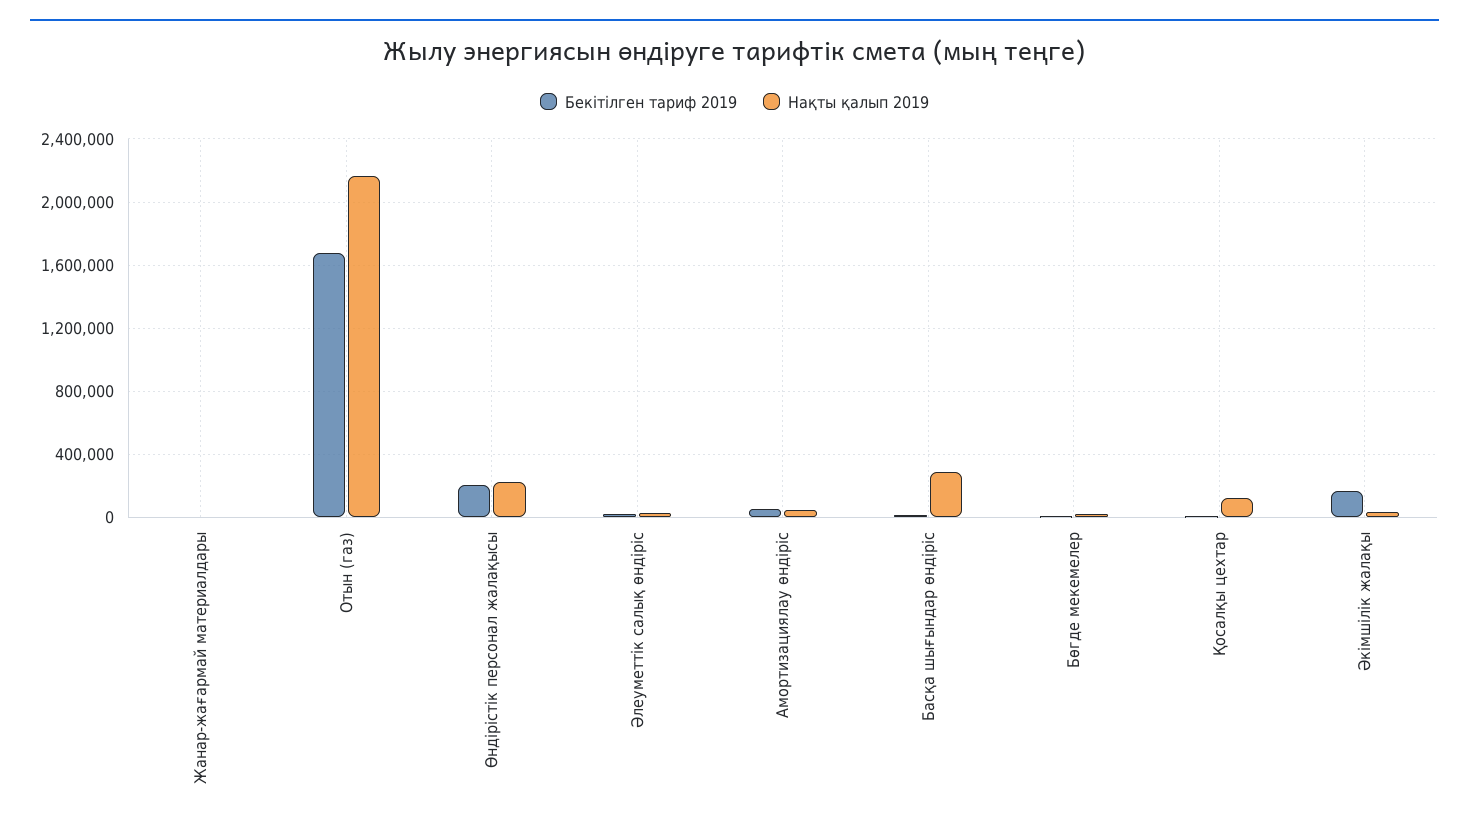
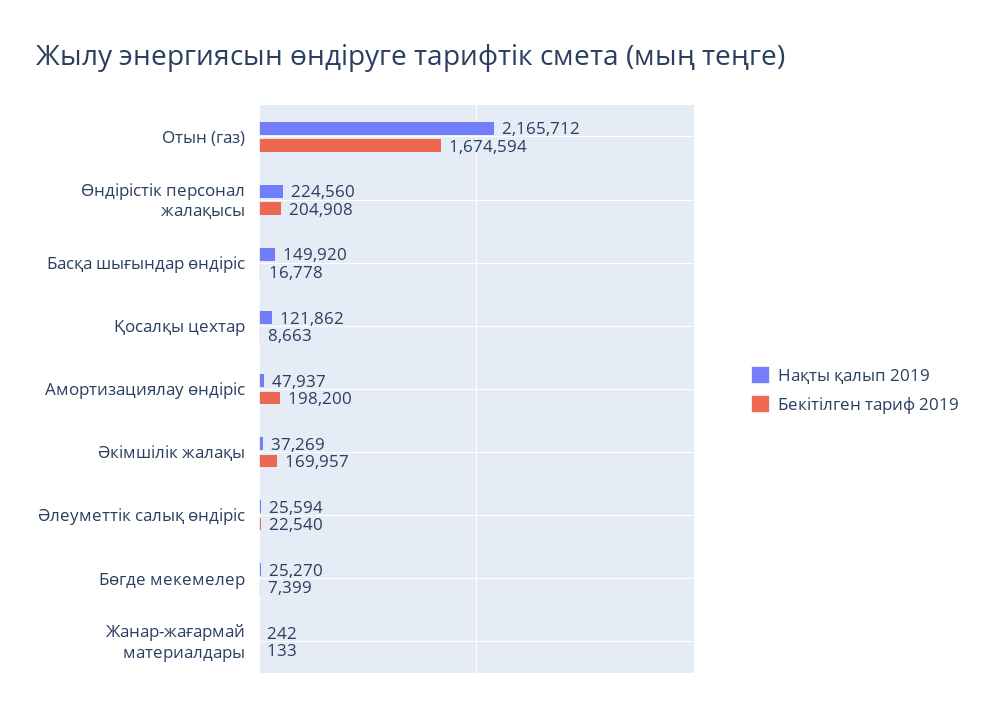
Бекітілген тариф 2019, Амортизациялау өндіріс: 50000 -> 198200
Нақты қалып 2019, Басқа шығындар өндіріс: 300000 -> 149920

